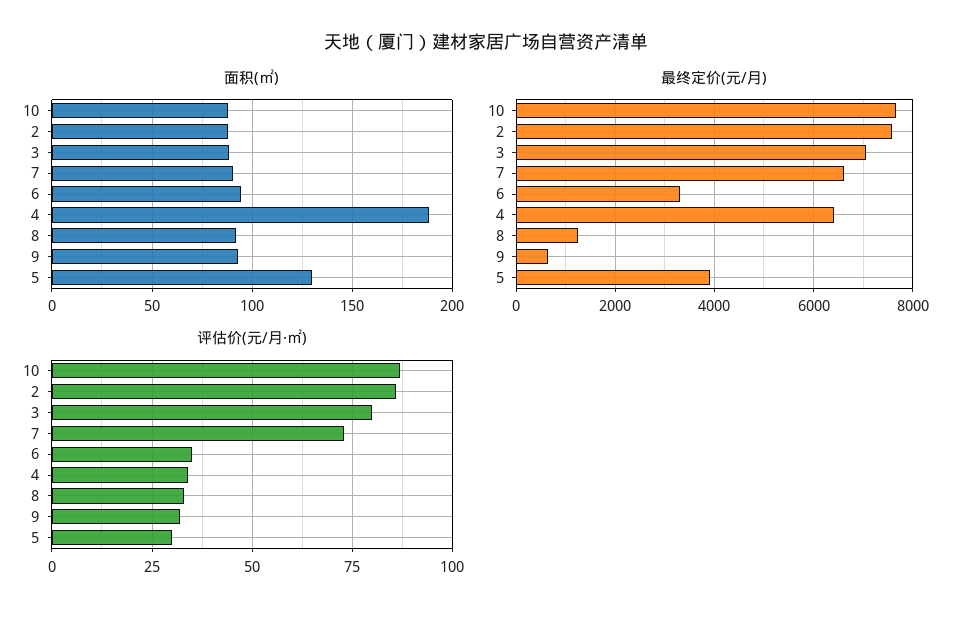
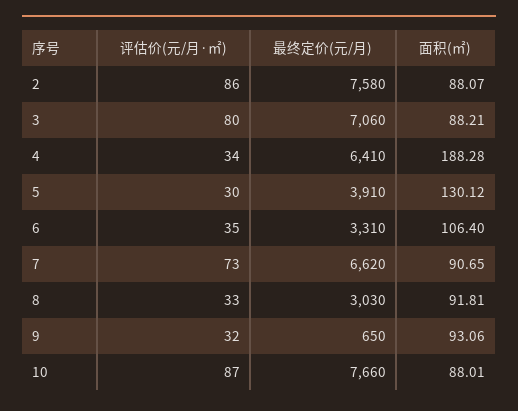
面积(㎡), 6: 95 -> 106.4
最终定价(元/月), 8: 1200 -> 3030

